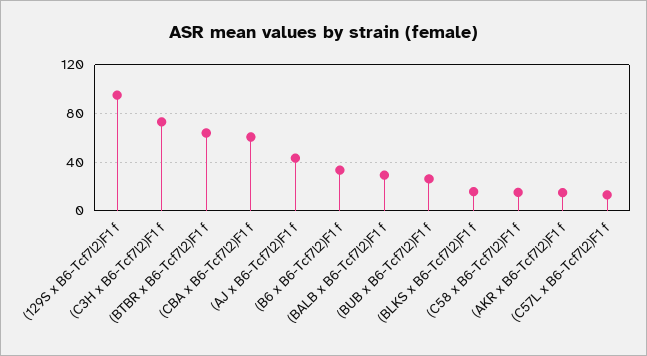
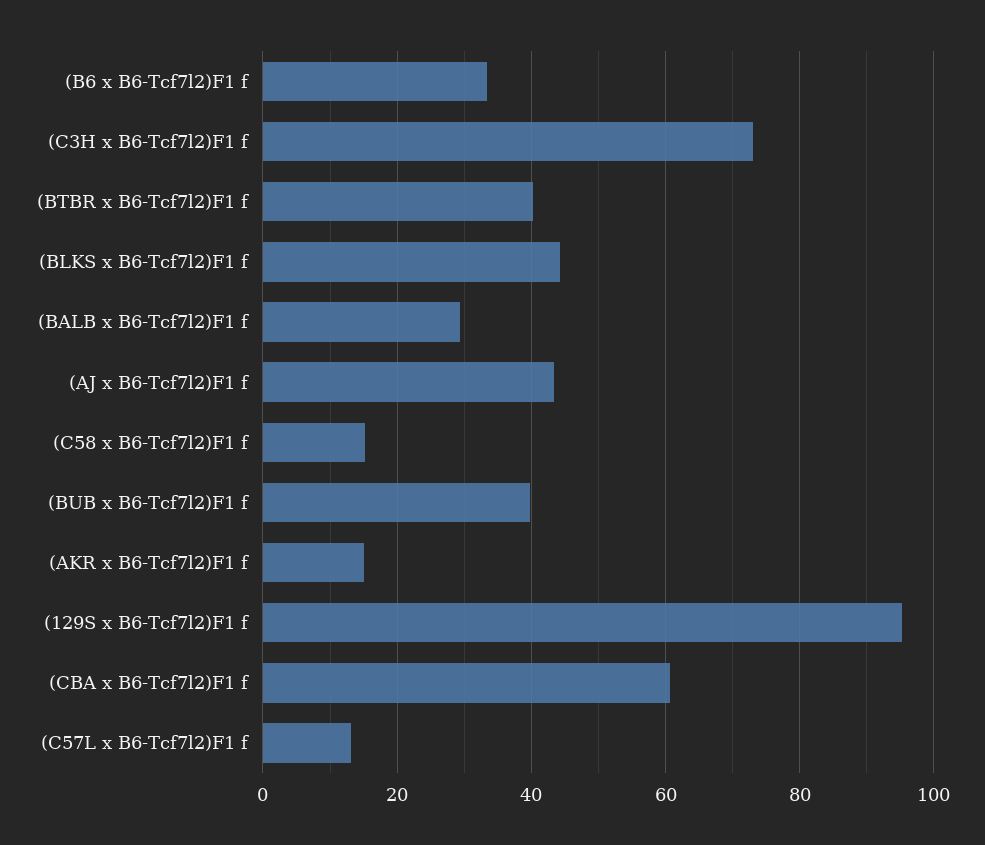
(BTBR x B6-Tcf7l2)F1 f: 65 -> 40
(BUB x B6-Tcf7l2)F1 f: 25 -> 40
(BLKS x B6-Tcf7l2)F1 f: 15 -> 44

